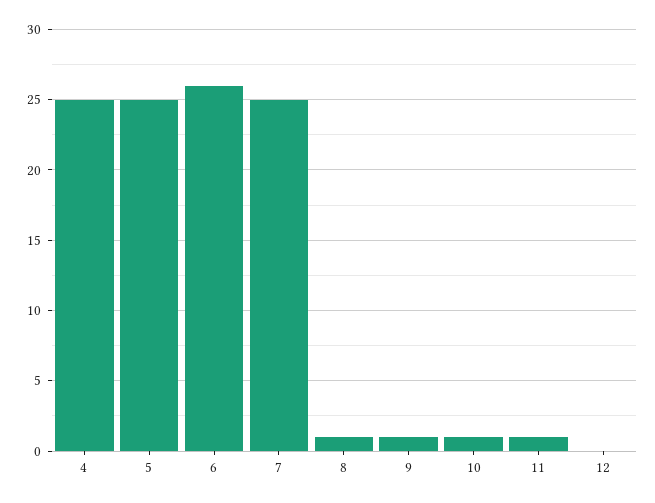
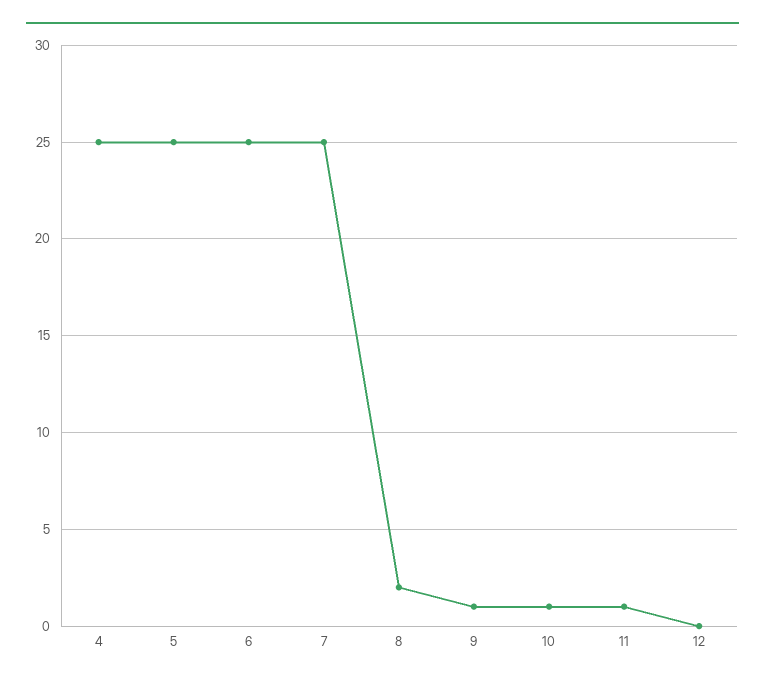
6: 26 -> 25
8: 1 -> 2

